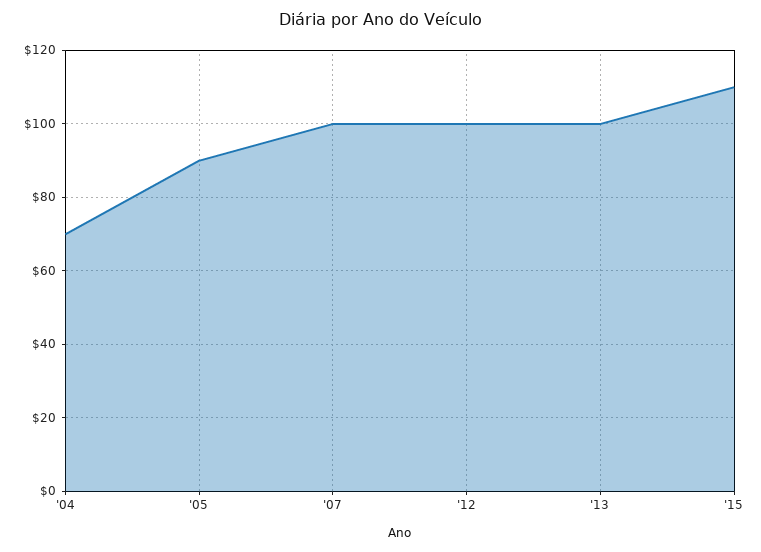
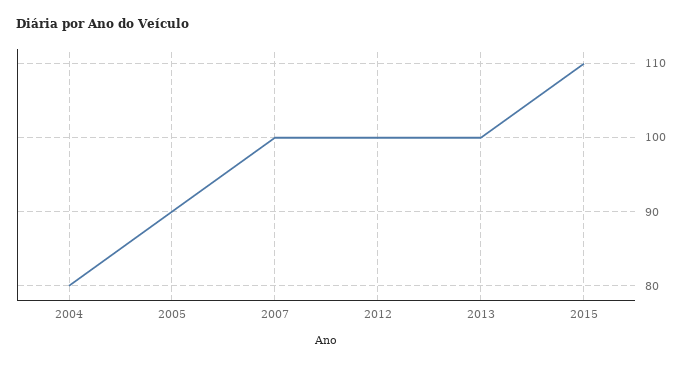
'04: 70 -> 80

